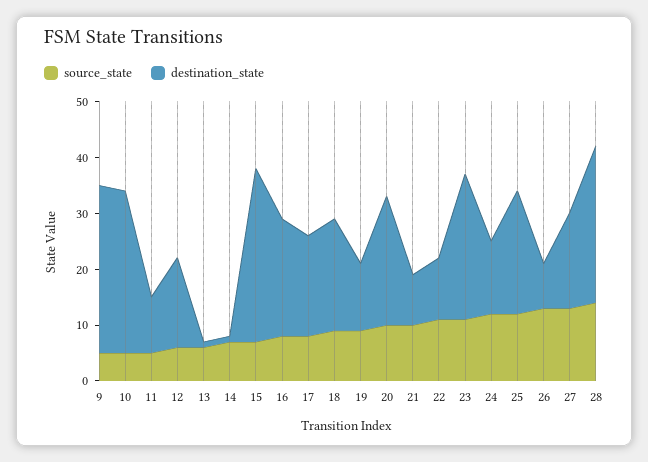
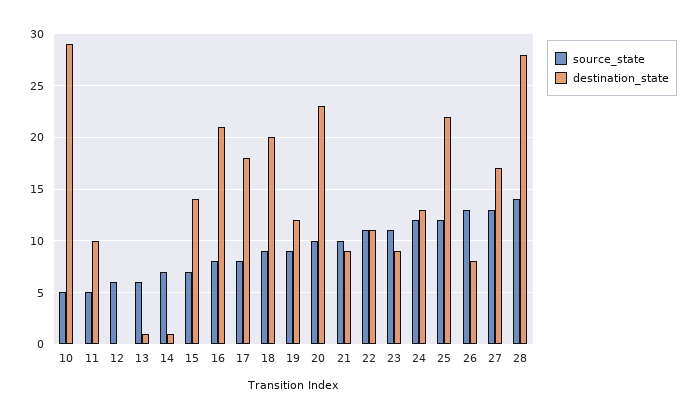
source_state, 9: 5 -> none
destination_state, 9: 30 -> none
destination_state, 12: 15 -> 0
destination_state, 15: 30 -> 14
destination_state, 23: 25 -> 9

